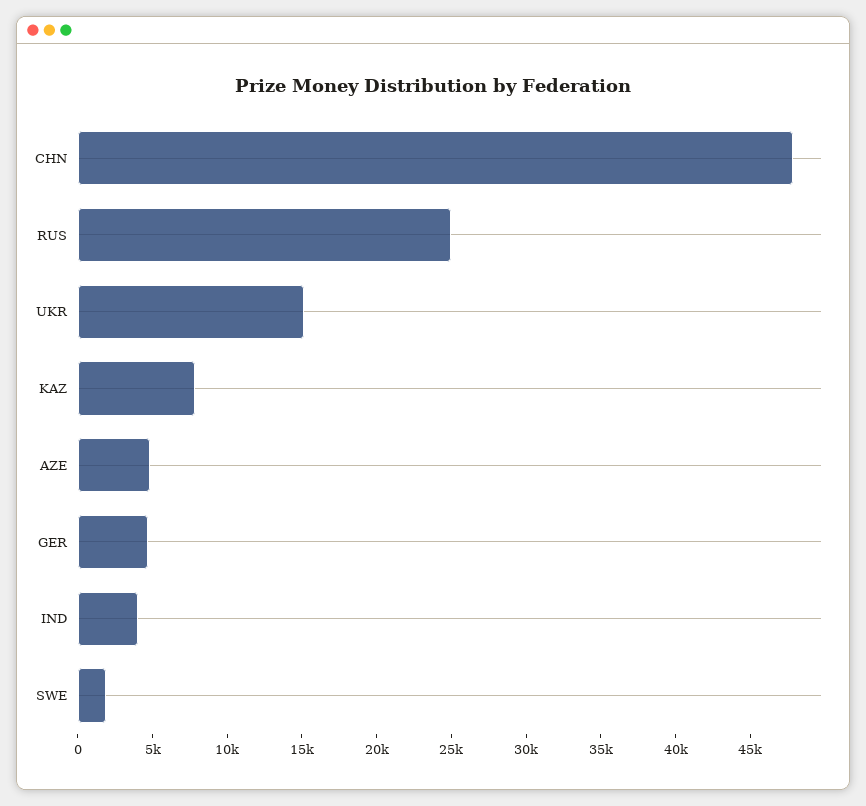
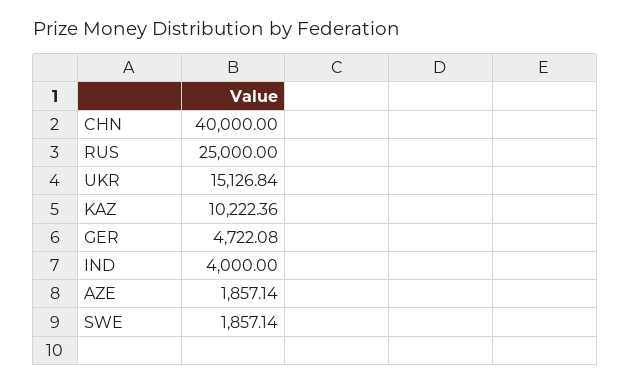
CHN: 48000 -> 40000
KAZ: 8000 -> 10222.36
AZE: 5000 -> 1857.14

